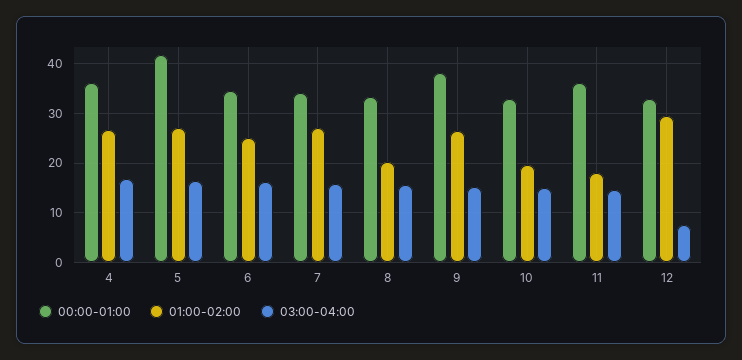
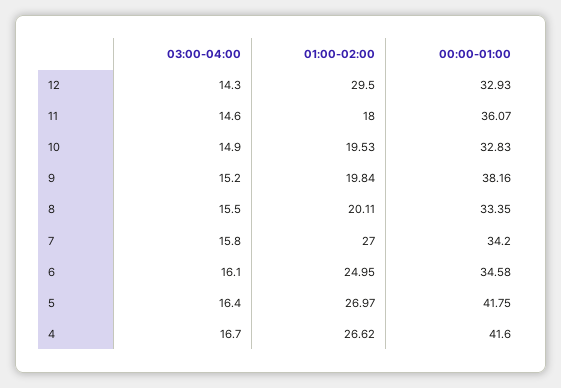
00:00-01:00, 4: 36 -> 41.6
01:00-02:00, 9: 26 -> 19.84
03:00-04:00, 12: 8 -> 14.3

